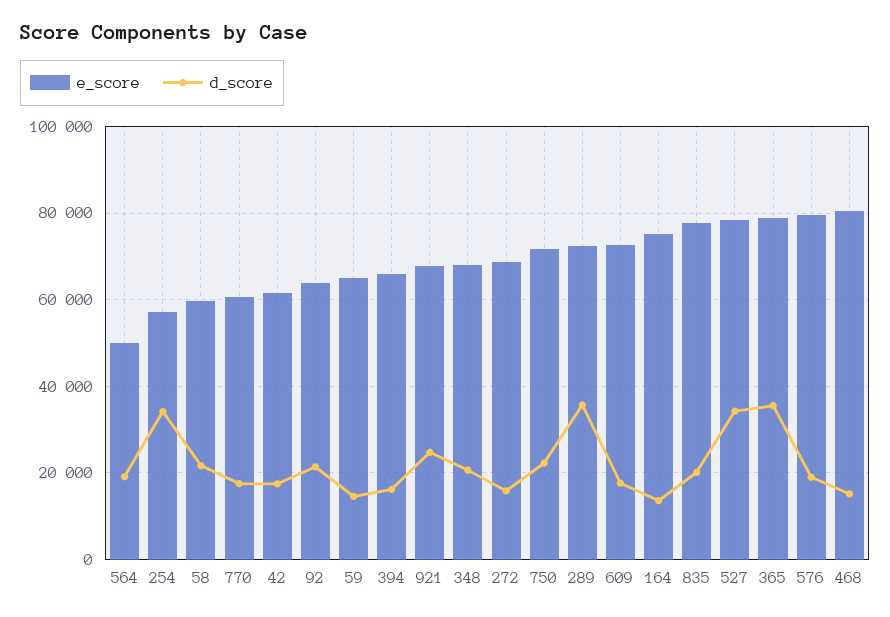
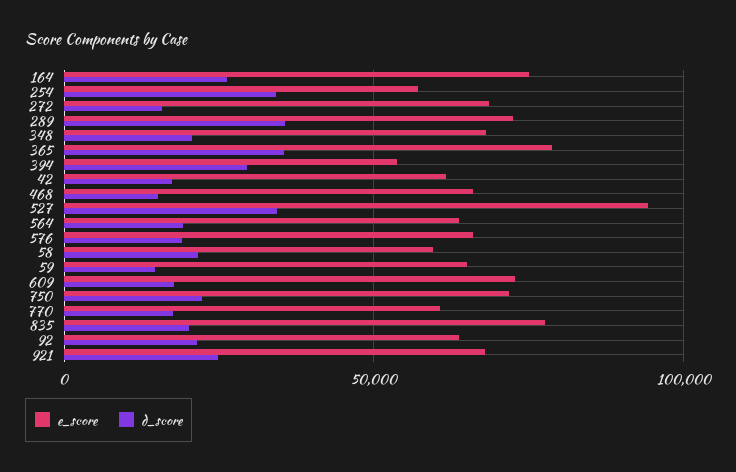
e_score, 564: 50000 -> 65000
e_score, 394: 66000 -> 55000
d_score, 394: 16000 -> 30000
d_score, 164: 14000 -> 25000
e_score, 527: 78000 -> 95000
e_score, 576: 80000 -> 65000
e_score, 468: 80000 -> 65000

